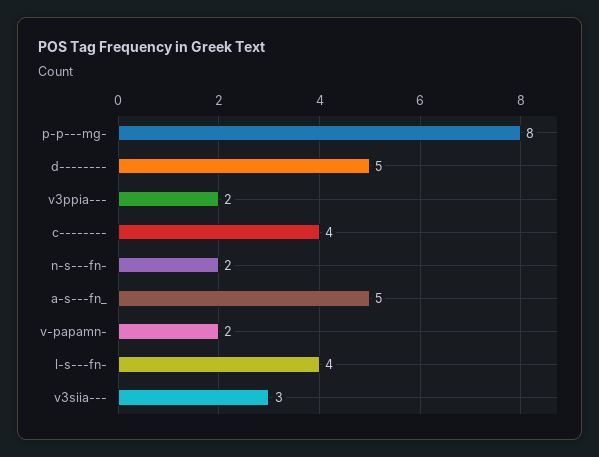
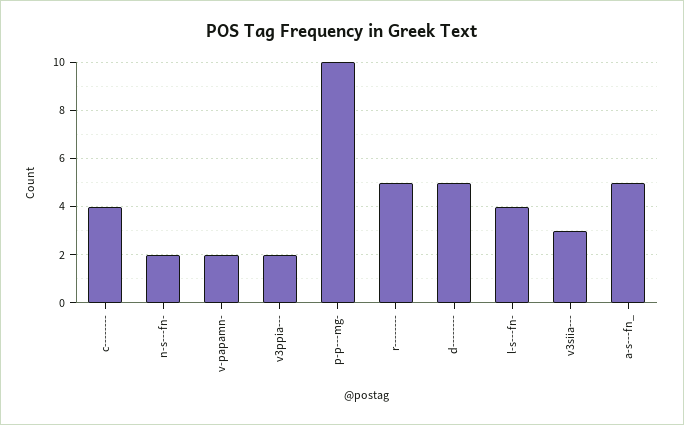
p-p---mg-: 8 -> 10
r--------: none -> 5

